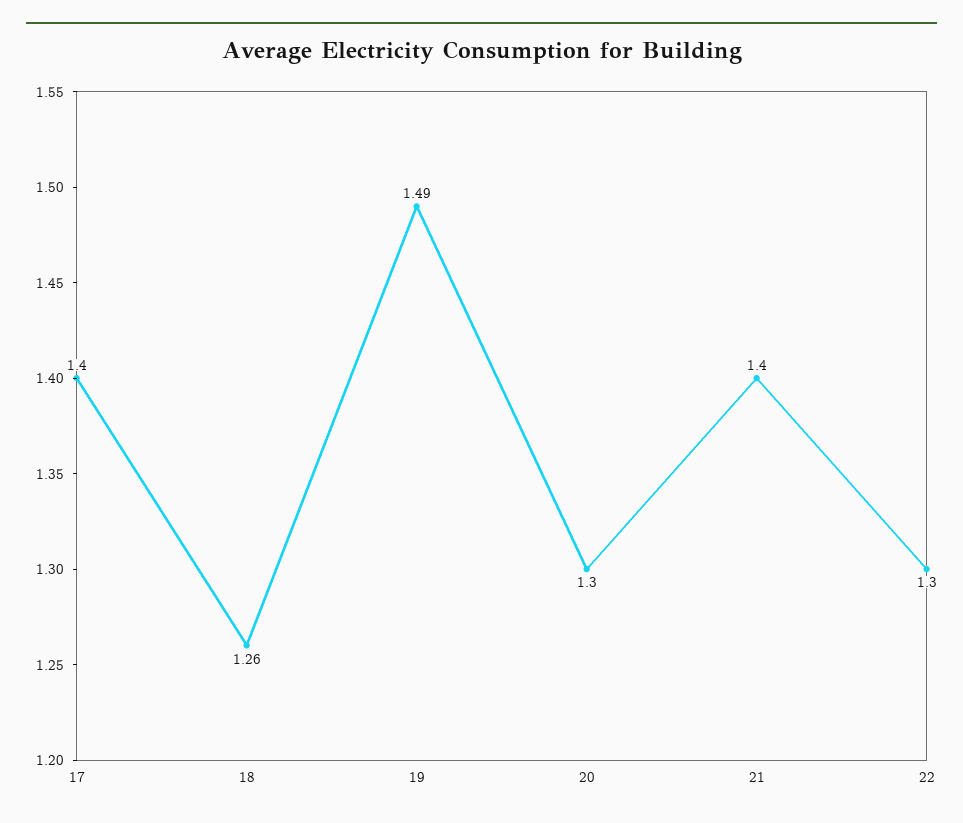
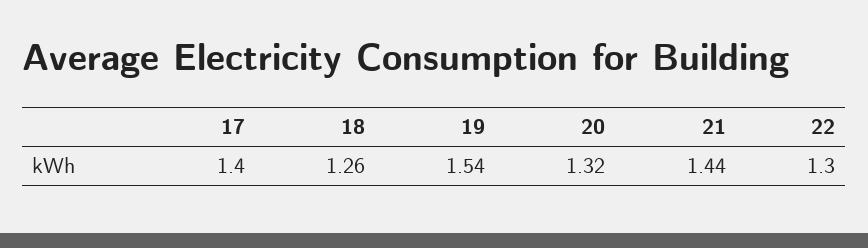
19: 1.49 -> 1.54
20: 1.3 -> 1.32
21: 1.4 -> 1.44

